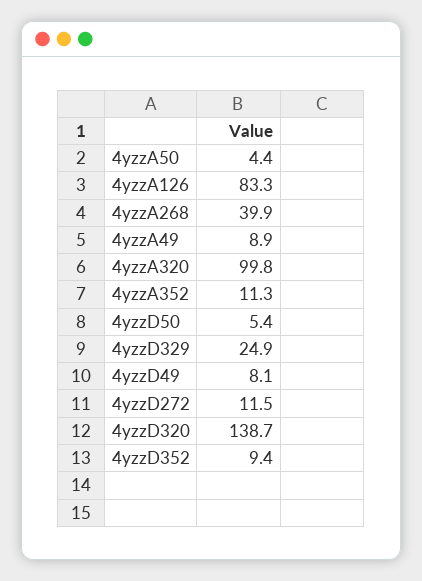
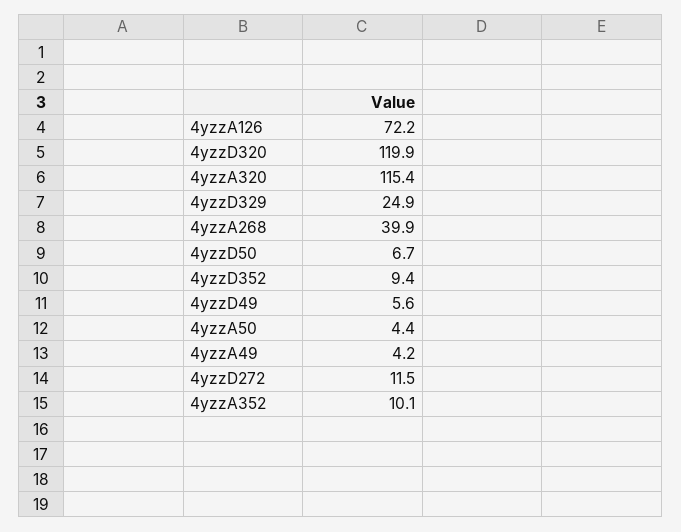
4yzzA126: 83.3 -> 72.2
4yzzA49: 8.9 -> 4.2
4yzzA320: 99.8 -> 115.4
4yzzA352: 11.3 -> 10.1
4yzzD50: 5.4 -> 6.7
4yzzD49: 8.1 -> 5.6
4yzzD320: 138.7 -> 119.9

